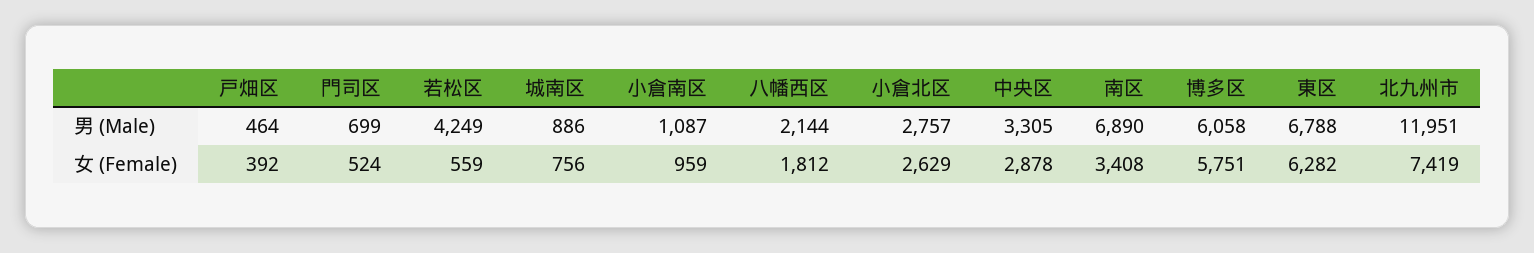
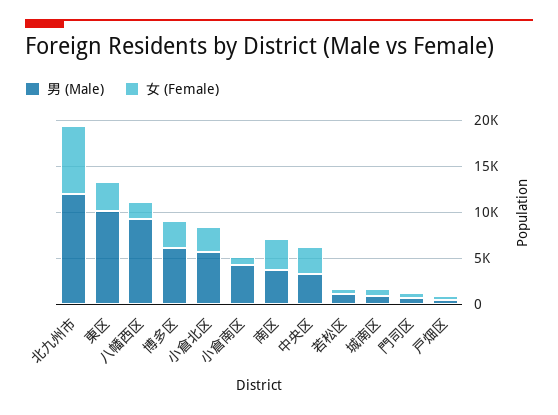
男 (Male), 若松区: 4249 -> 1000
男 (Male), 小倉南区: 1087 -> 4000
男 (Male), 八幡西区: 2144 -> 9000
男 (Male), 小倉北区: 2757 -> 6000
男 (Male), 南区: 6890 -> 4000
男 (Male), 東区: 6788 -> 10000
女 (Female), 博多区: 5751 -> 3000
女 (Female), 東区: 6282 -> 3000

